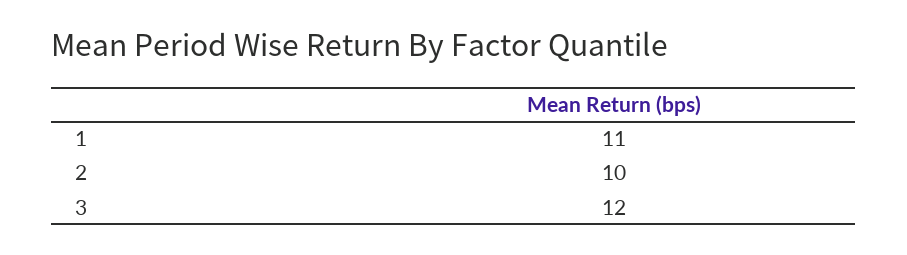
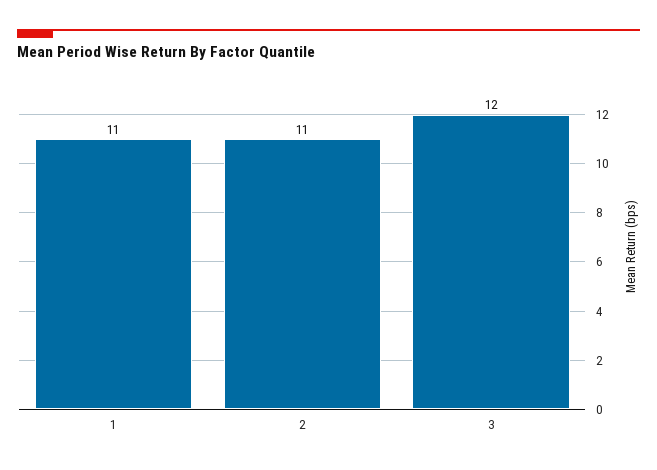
2: 10 -> 11

